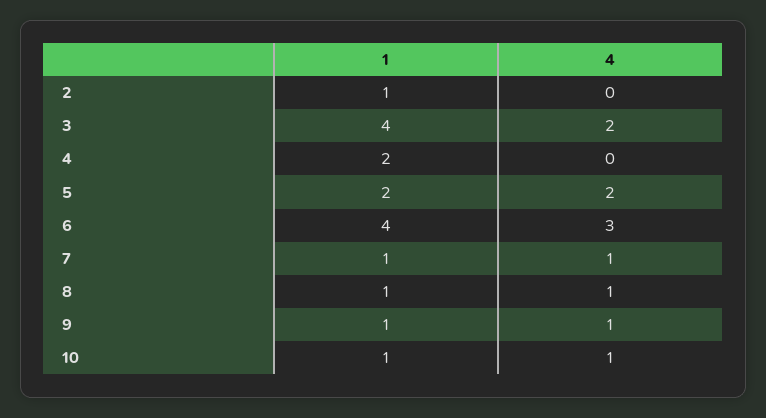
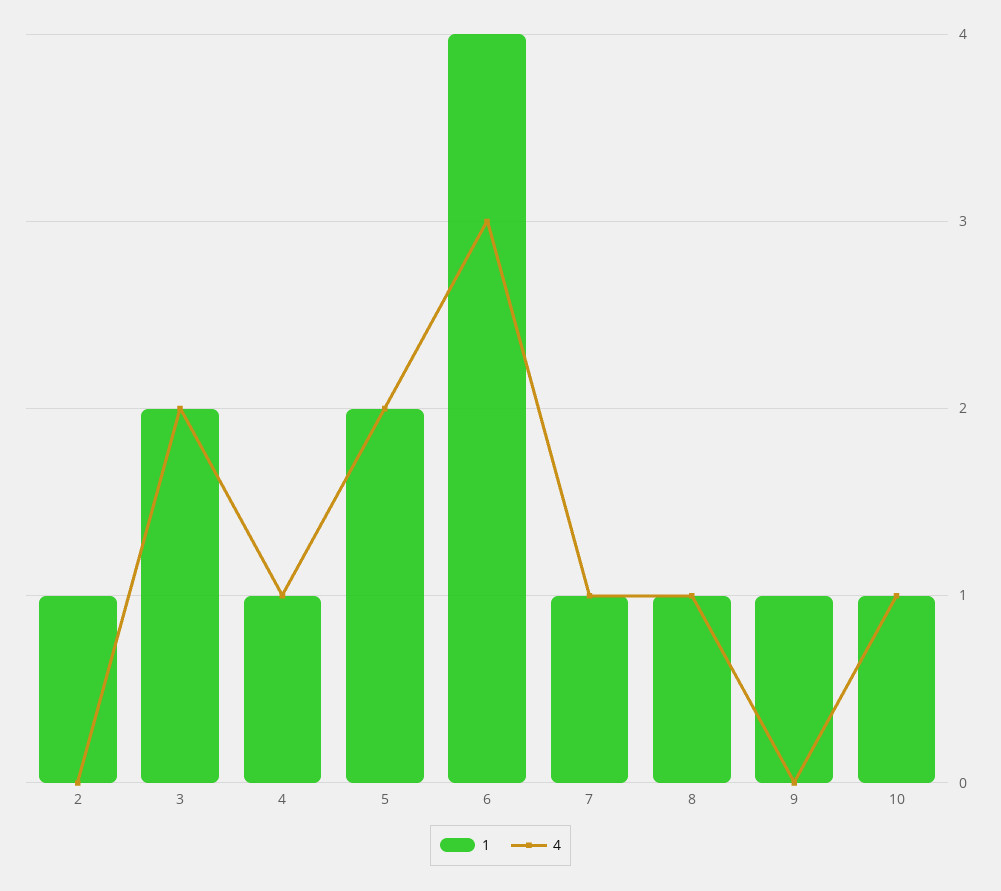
1, 3: 4 -> 2
1, 4: 2 -> 1
4, 4: 0 -> 1
4, 9: 1 -> 0

